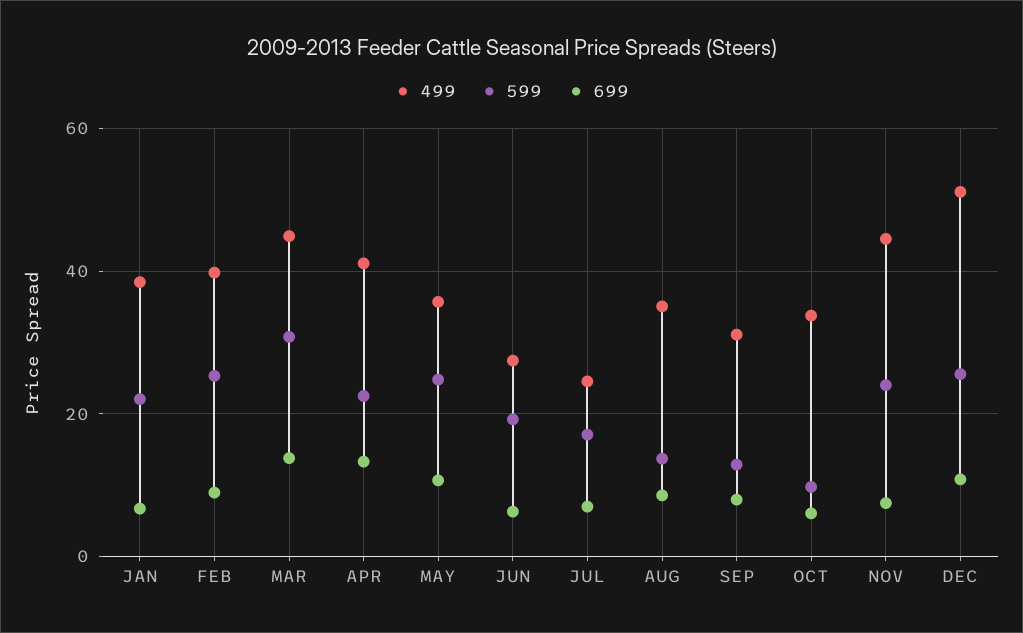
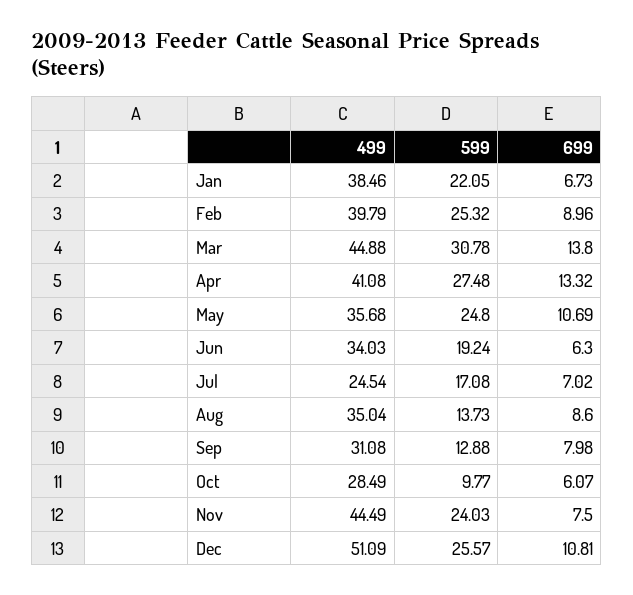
599, APR: 22 -> 27.48
499, JUN: 28 -> 34.03
499, OCT: 34 -> 28.49

